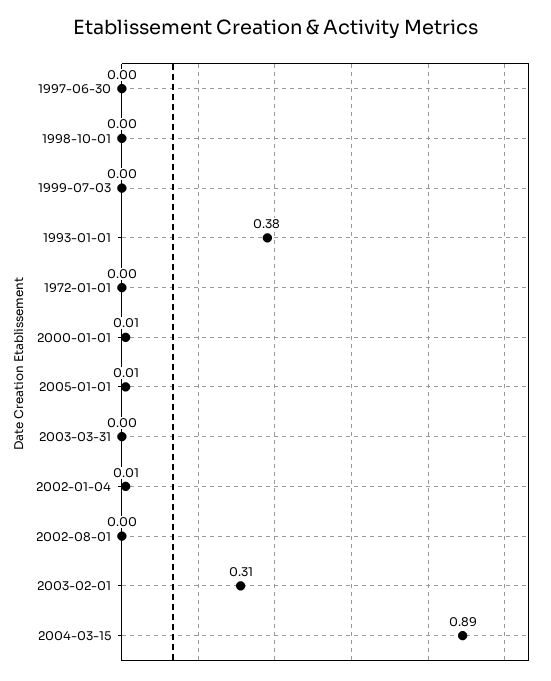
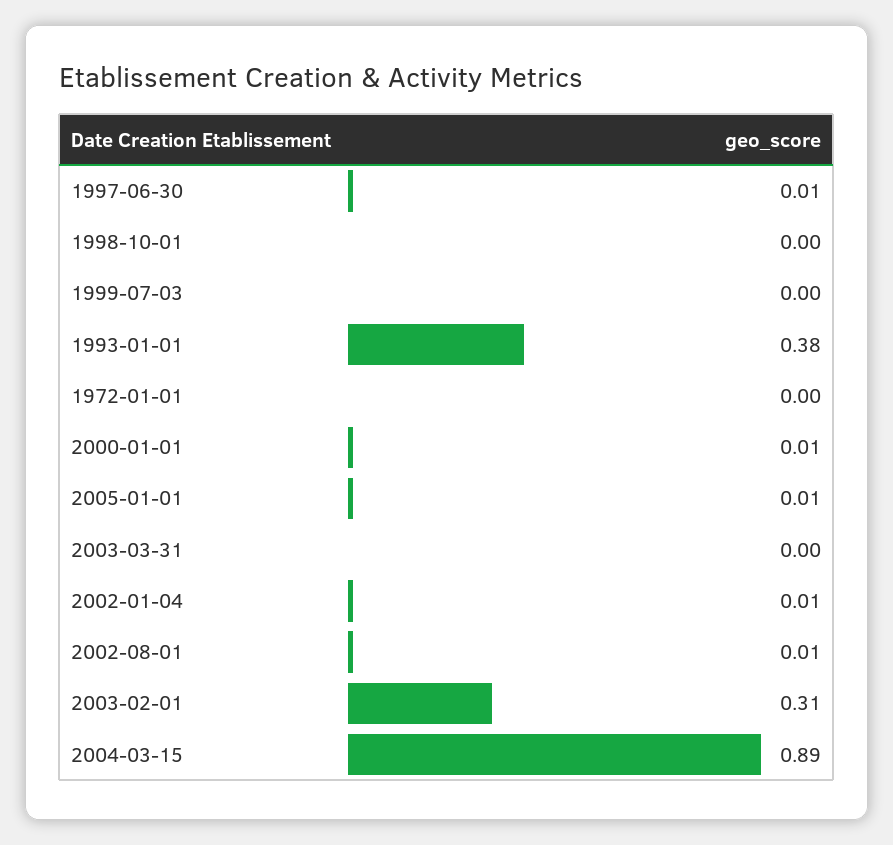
1997-06-30: 0 -> 0.01
2002-08-01: 0 -> 0.01

